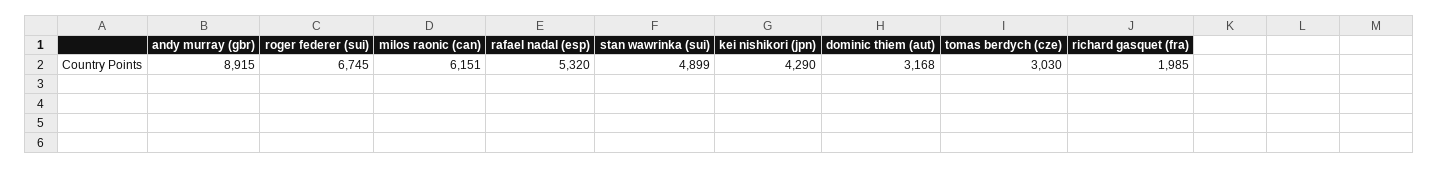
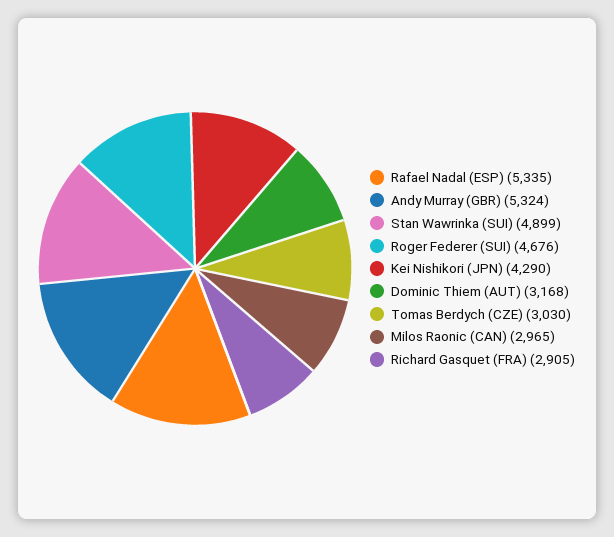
andy murray (gbr): 8915 -> 5324
roger federer (sui): 6745 -> 4676
milos raonic (can): 6151 -> 2965
rafael nadal (esp): 5320 -> 5335
richard gasquet (fra): 1985 -> 2905

